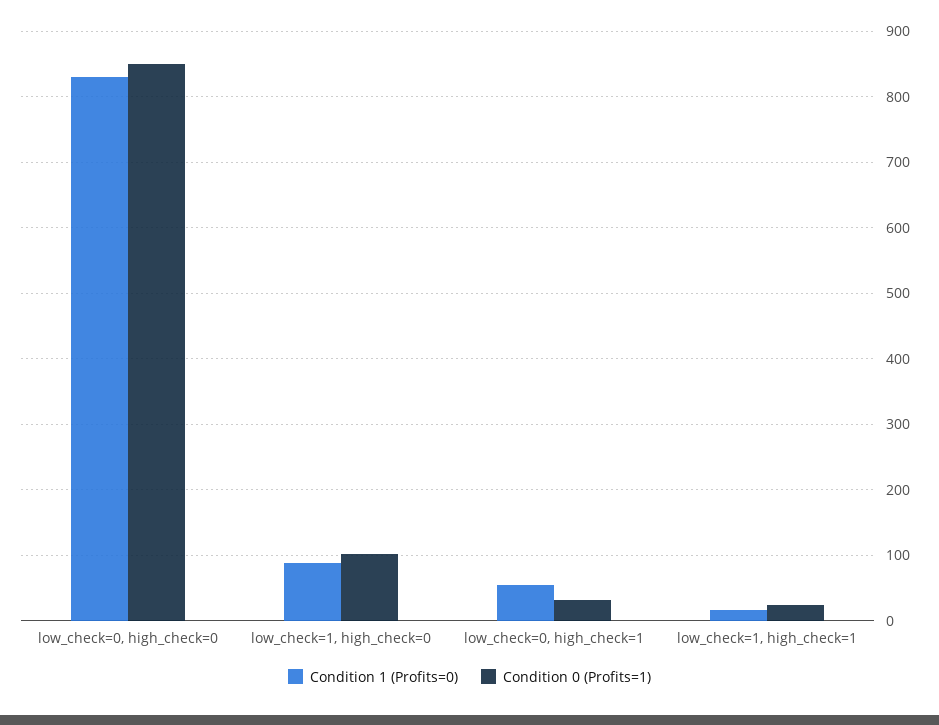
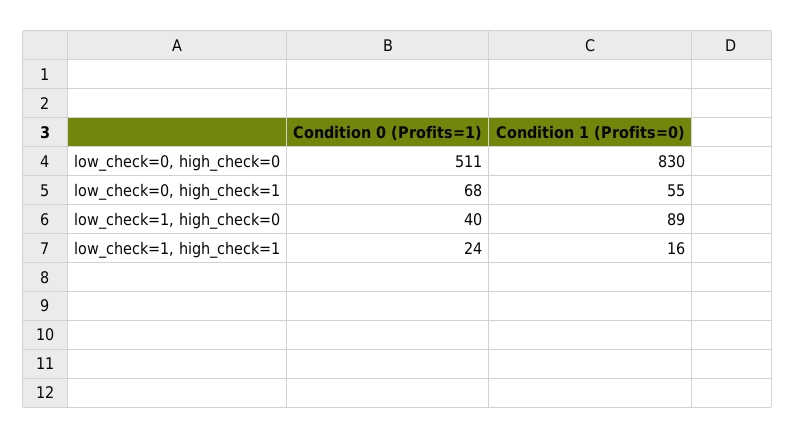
Condition 0 (Profits=1), low_check=0, high_check=0: 850 -> 511
Condition 0 (Profits=1), low_check=1, high_check=0: 100 -> 40
Condition 0 (Profits=1), low_check=0, high_check=1: 30 -> 68

